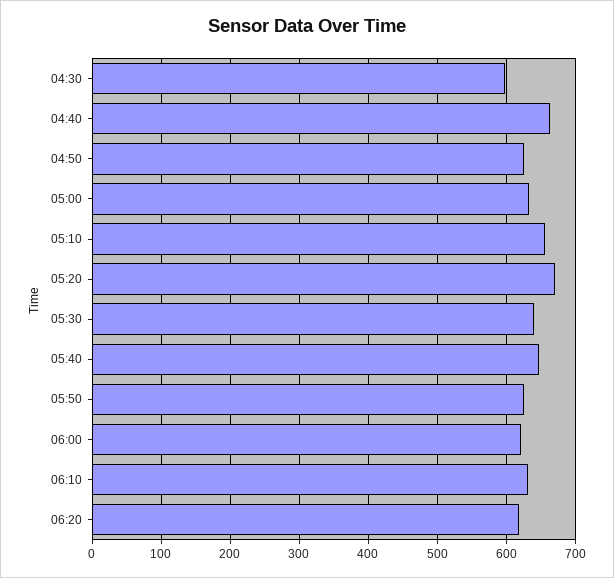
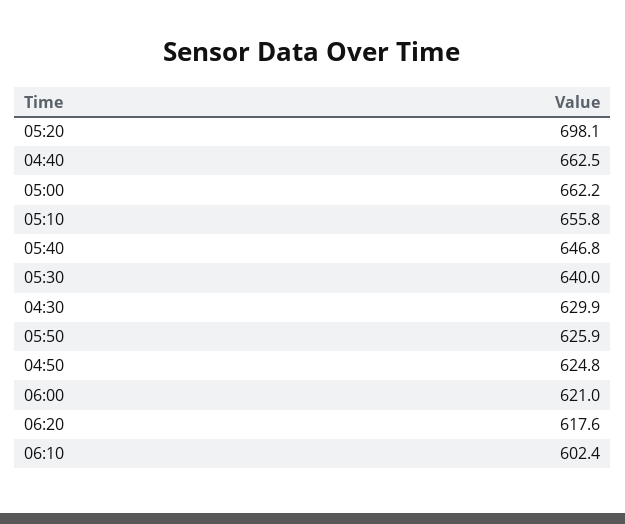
04:30: 600 -> 629.9
05:00: 630 -> 662.2
05:20: 670 -> 698.1
06:10: 630 -> 602.4

